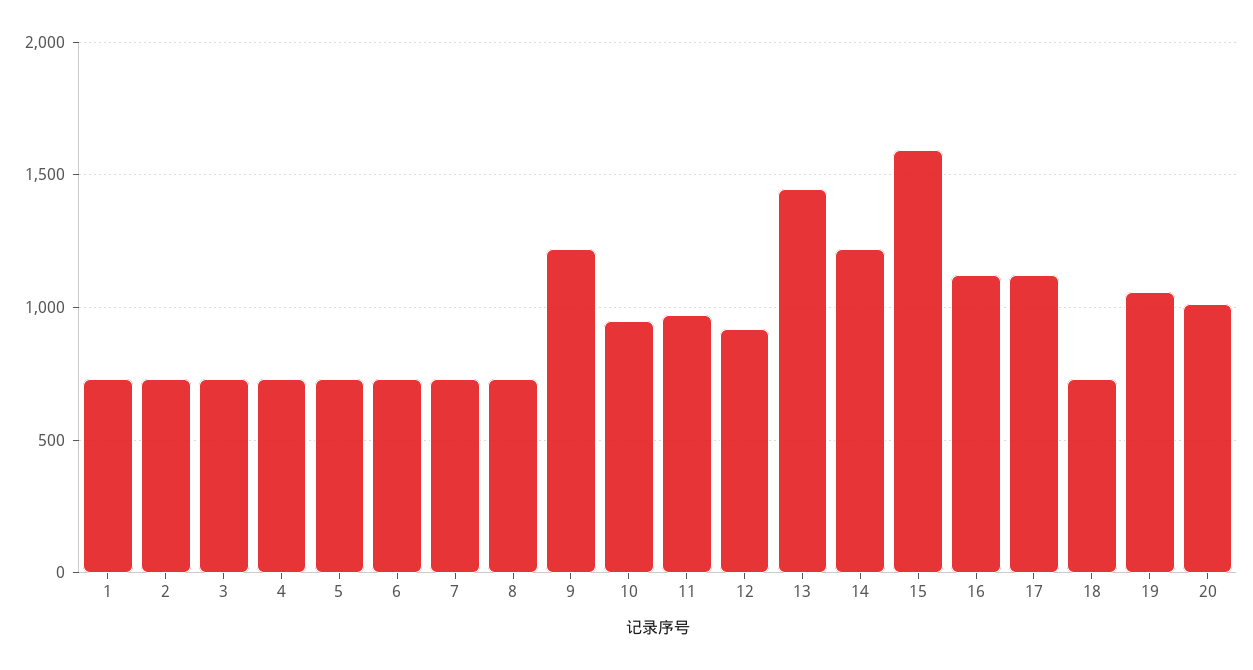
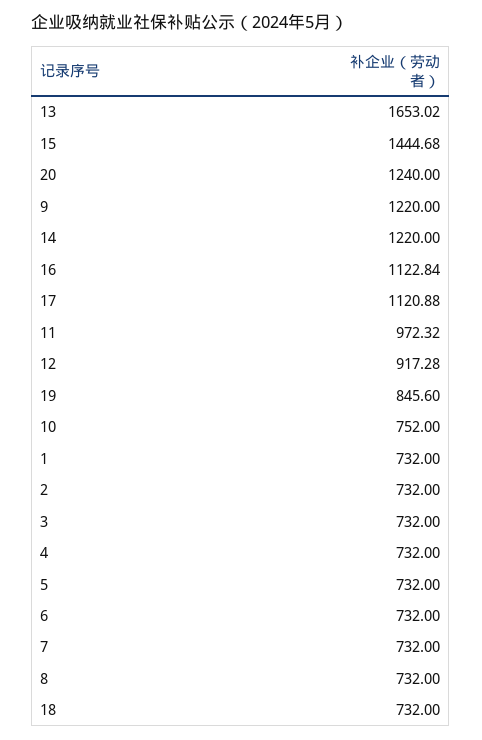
10: 950 -> 752
13: 1450 -> 1653.02
15: 1600 -> 1444.68
19: 1050 -> 845.6
20: 1000 -> 1240

